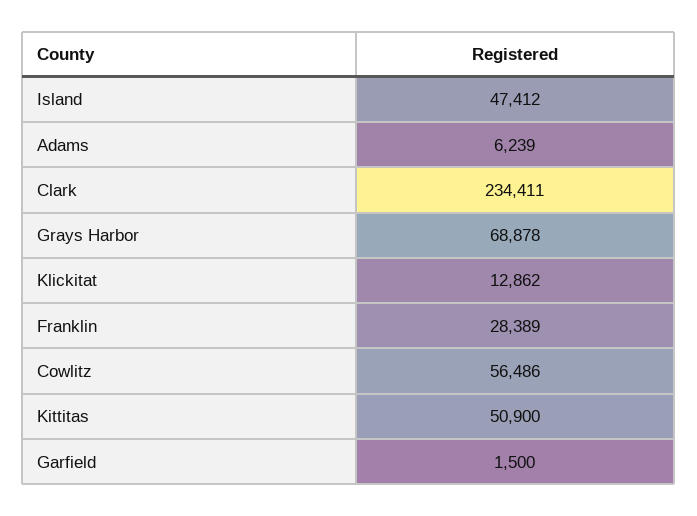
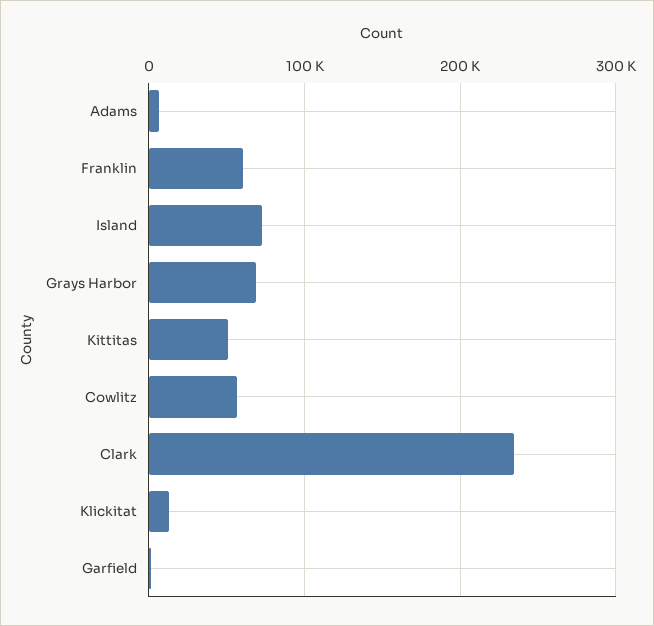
Island: 47412 -> 70000
Franklin: 28389 -> 60000

